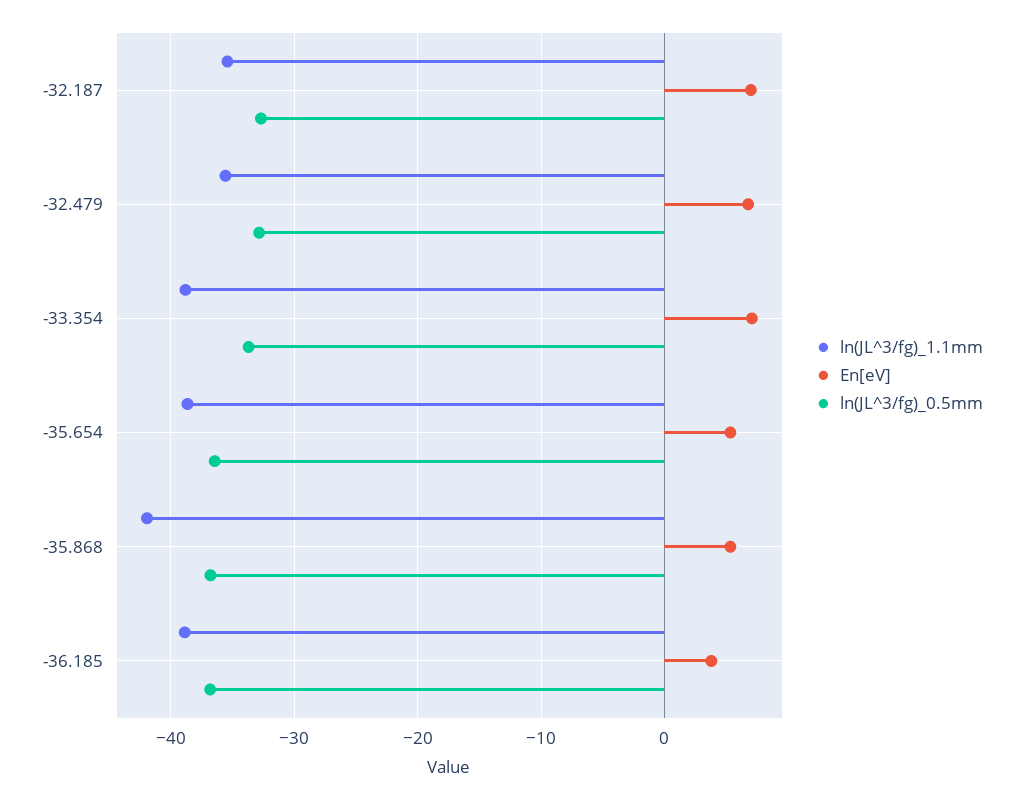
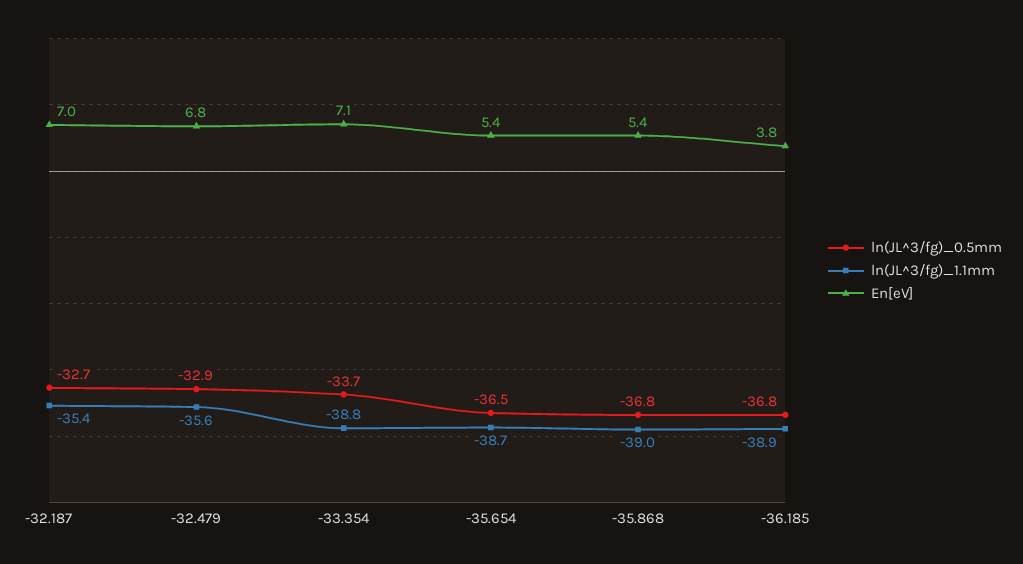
ln(JL^3/fg)_1.1mm, -35.868: -42 -> -39

